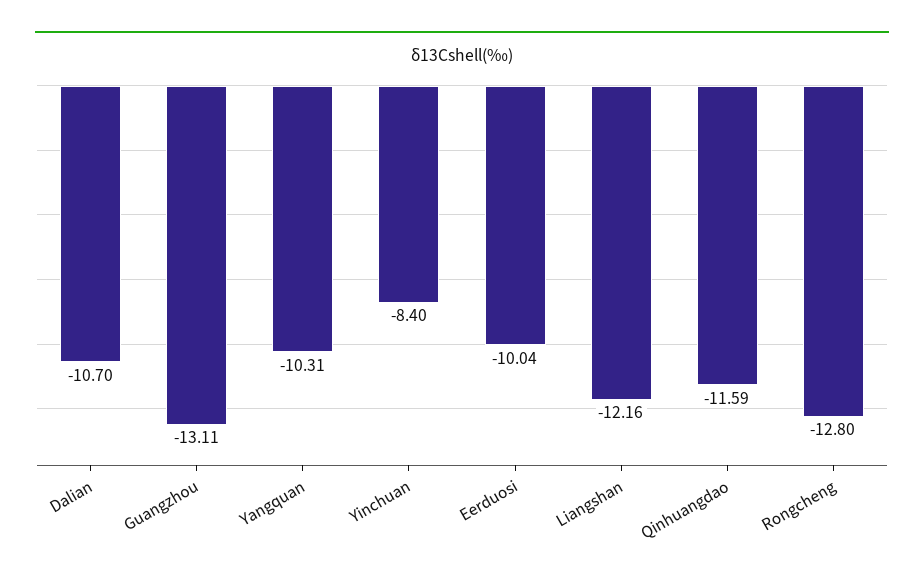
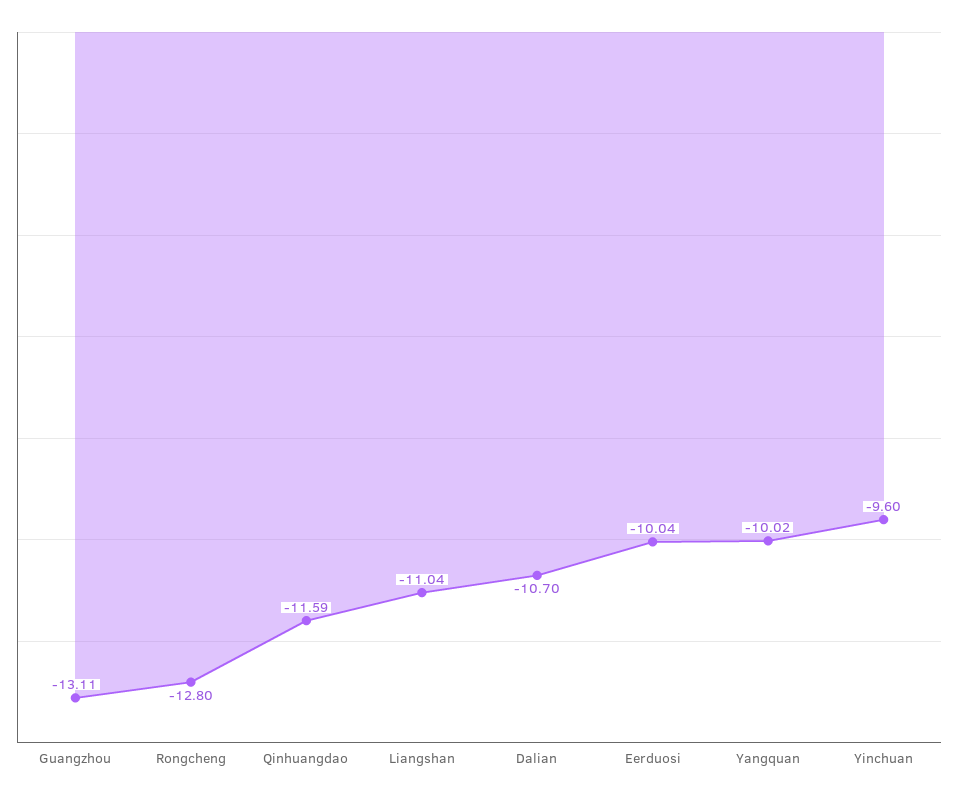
Yangquan: -10.31 -> -10.02
Yinchuan: -8.4 -> -9.6
Liangshan: -12.16 -> -11.04

